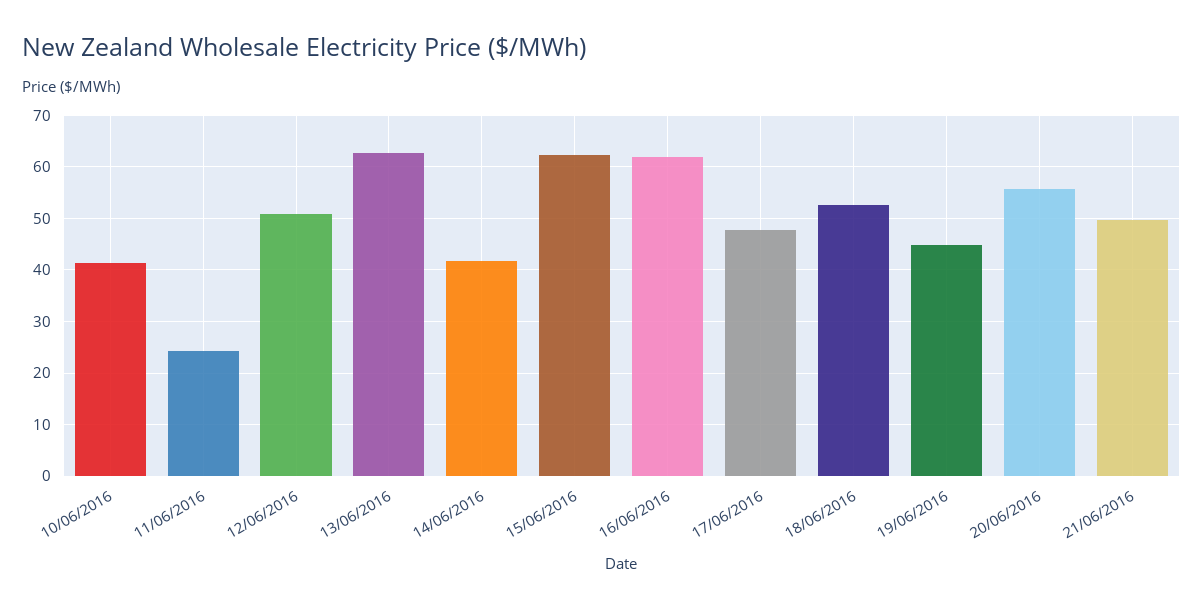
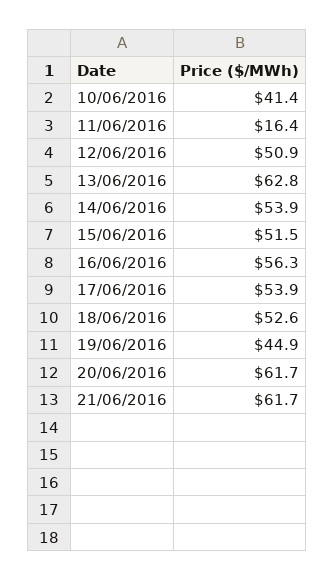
11/06/2016: 24 -> 16.4
14/06/2016: 42 -> 53.9
15/06/2016: 62 -> 51.5
16/06/2016: 62 -> 56.3
17/06/2016: 48 -> 53.9
20/06/2016: 56 -> 61.7
21/06/2016: 50 -> 61.7

